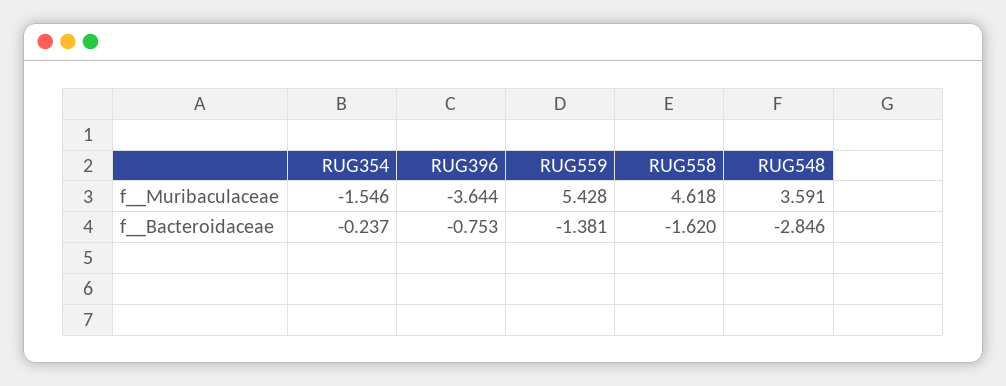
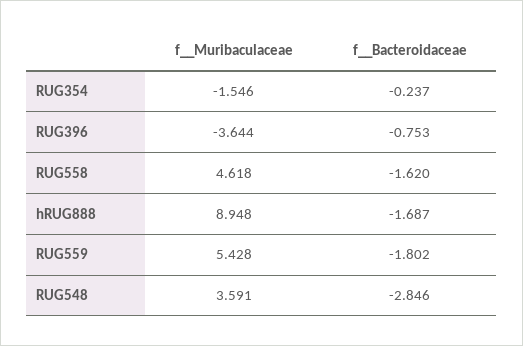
RUG559, f__Bacteroidaceae: -1.381 -> -1.802
hRUG888, f__Muribaculaceae: none -> 8.948
hRUG888, f__Bacteroidaceae: none -> -1.687

